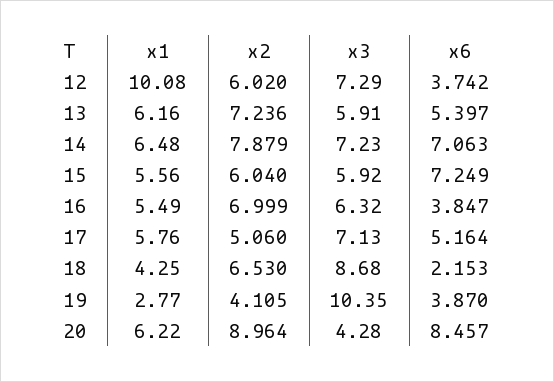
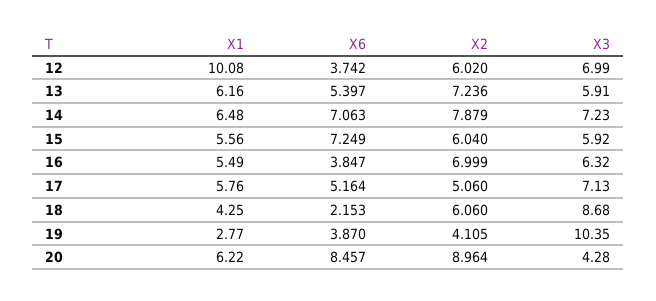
x3, 12: 7.29 -> 6.99
x2, 18: 6.53 -> 6.06

